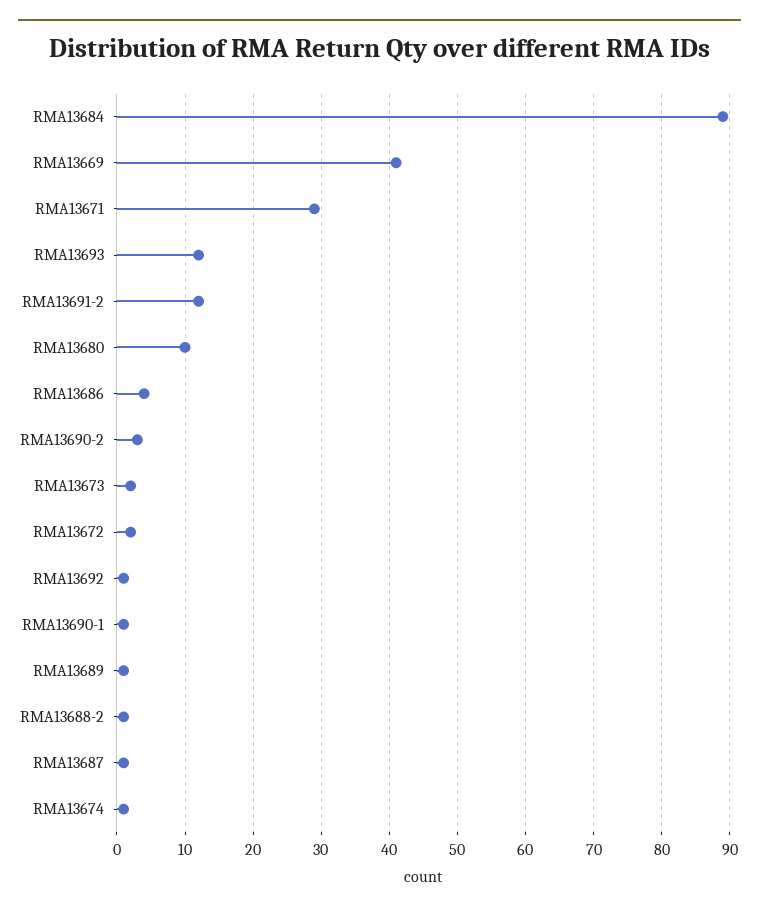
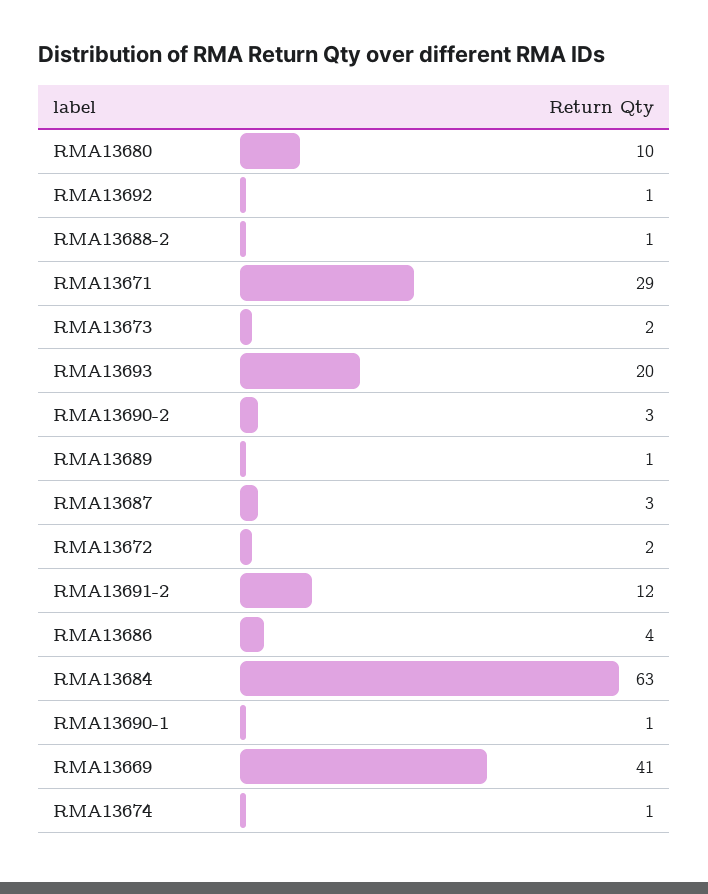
RMA13684: 89 -> 63
RMA13693: 12 -> 20
RMA13687: 1 -> 3

